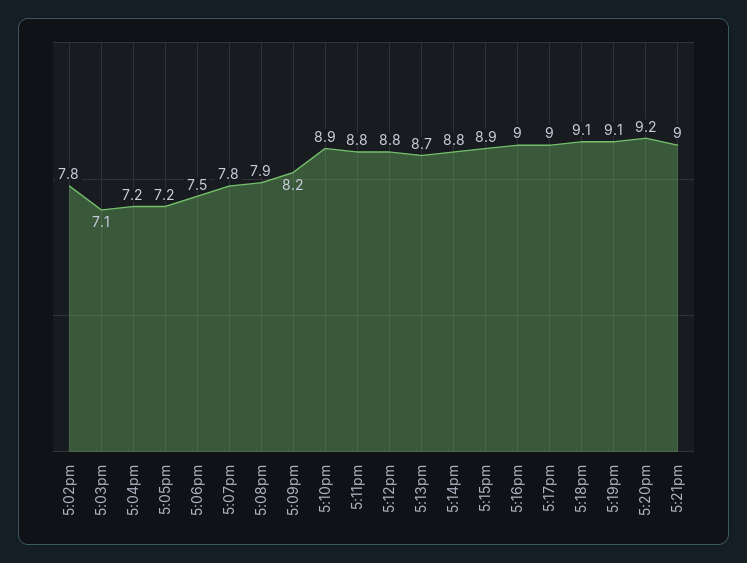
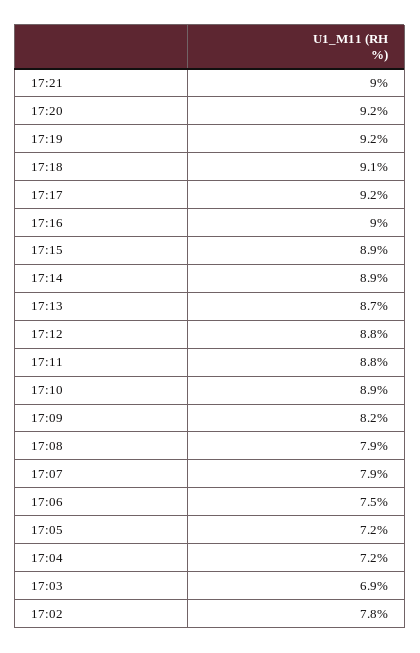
5:03pm: 7.1 -> 6.9
5:07pm: 7.8 -> 7.9
5:14pm: 8.8 -> 8.9
5:17pm: 9 -> 9.2
5:19pm: 9.1 -> 9.2

